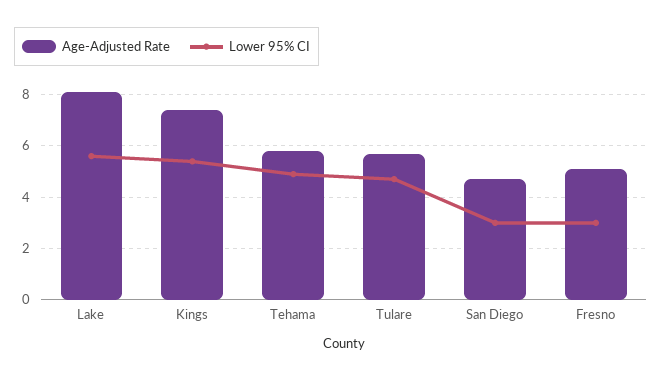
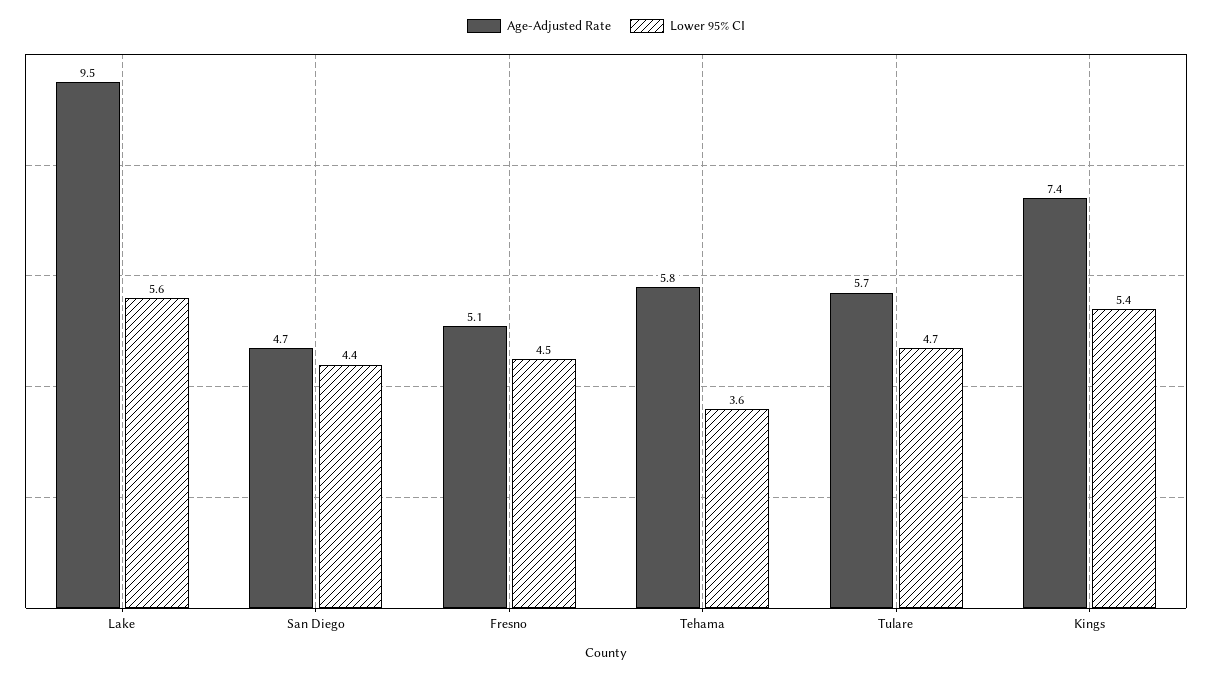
Age-Adjusted Rate, Lake: 8 -> 9.5
Lower 95% CI, Tehama: 5 -> 3.6
Lower 95% CI, San Diego: 3 -> 4.4
Lower 95% CI, Fresno: 3 -> 4.5

